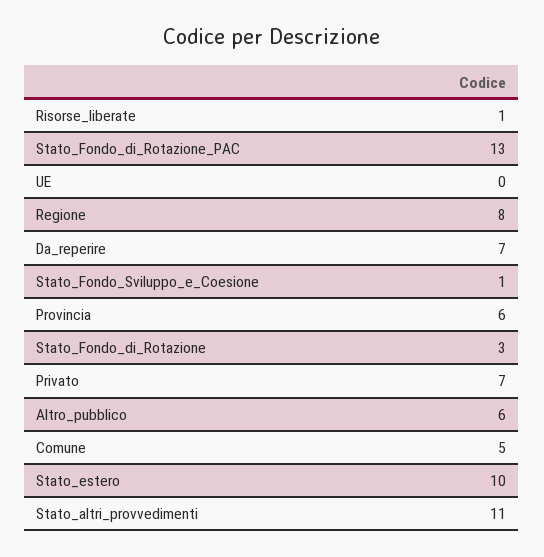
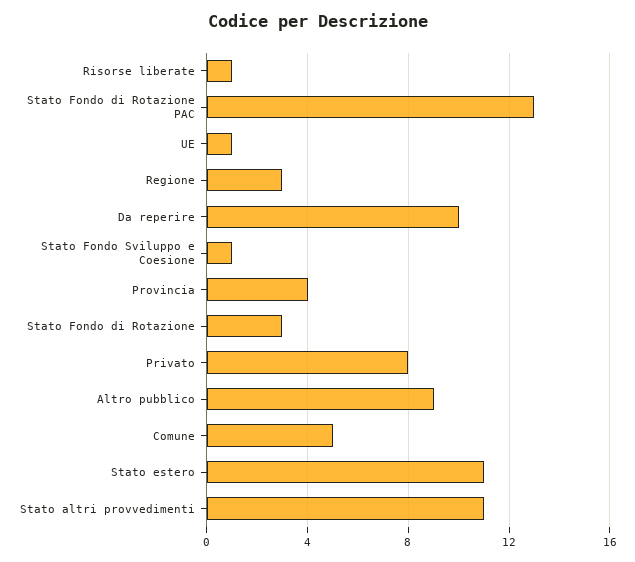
UE: 0 -> 1
Regione: 8 -> 3
Da_reperire: 7 -> 10
Provincia: 6 -> 4
Privato: 7 -> 8
Altro_pubblico: 6 -> 9
Stato_estero: 10 -> 11

